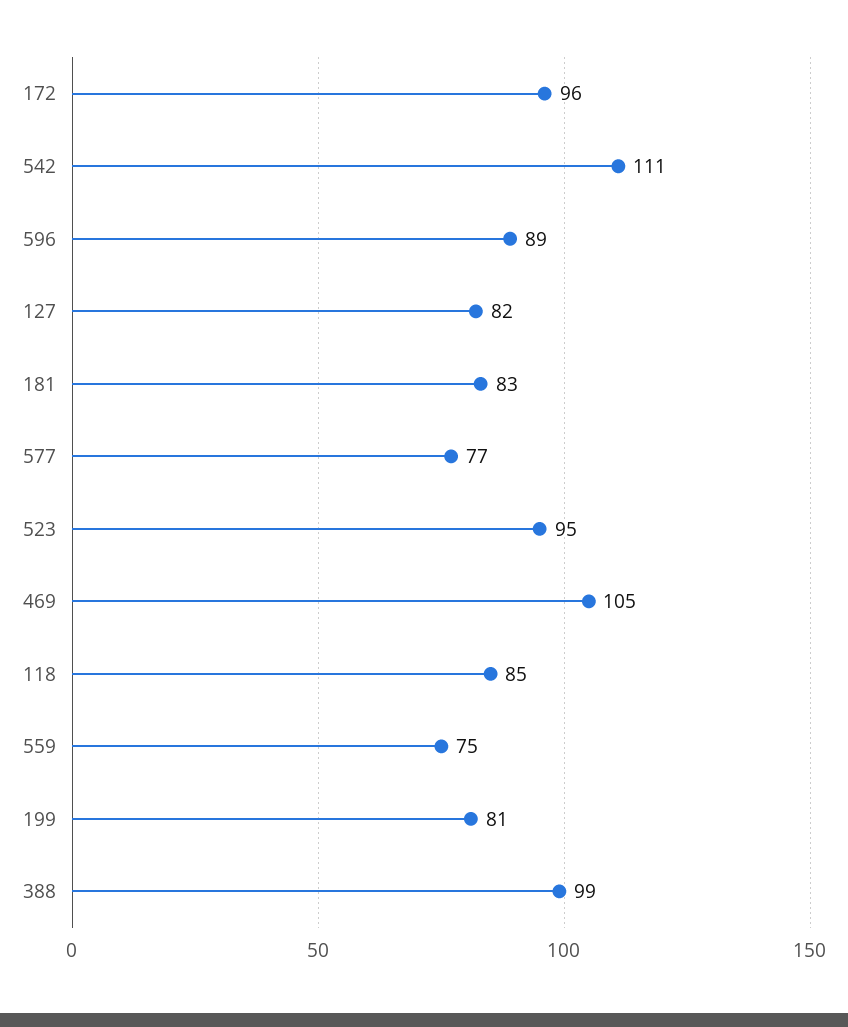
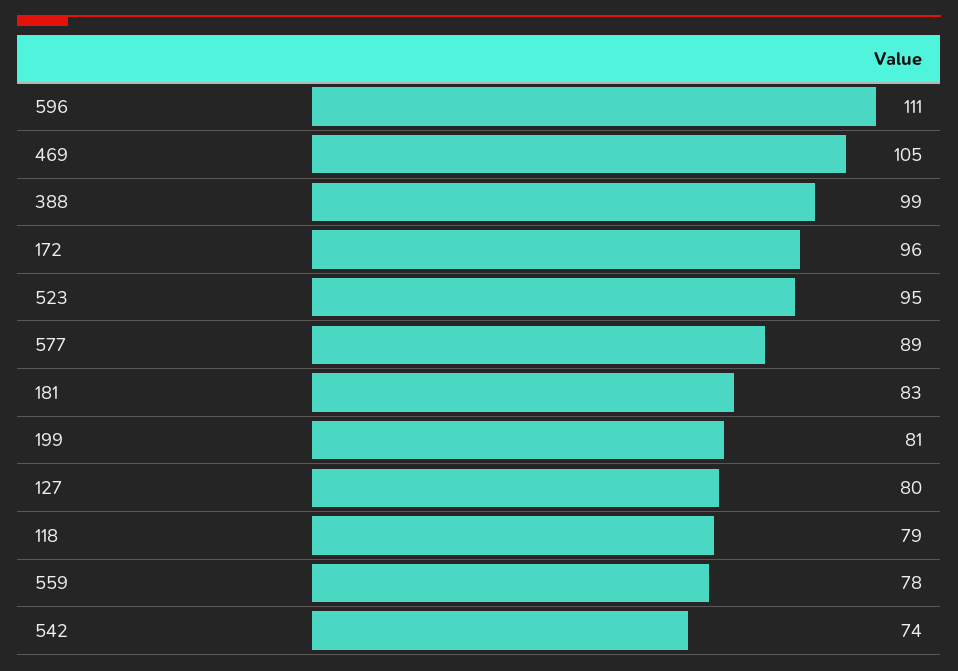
542: 111 -> 74
596: 89 -> 111
127: 82 -> 80
577: 77 -> 89
118: 85 -> 79
559: 75 -> 78

